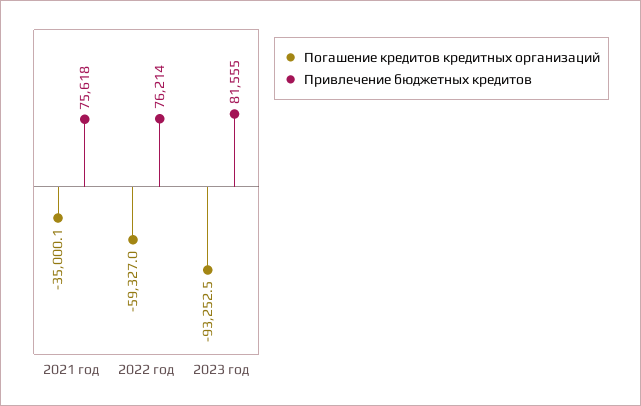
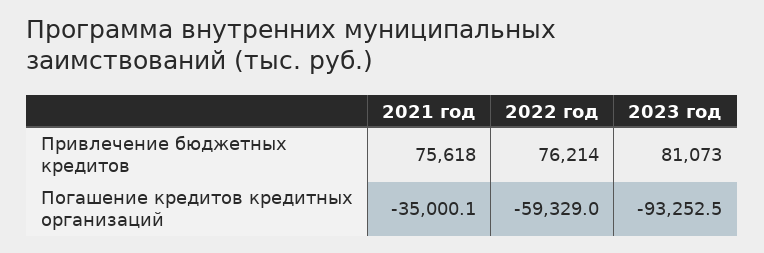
Погашение кредитов кредитных организаций, 2022 год: -59327 -> -59329
Привлечение бюджетных кредитов, 2023 год: 81555 -> 81073

